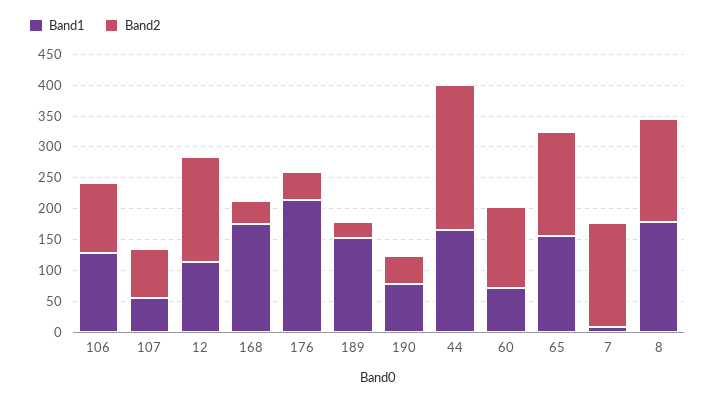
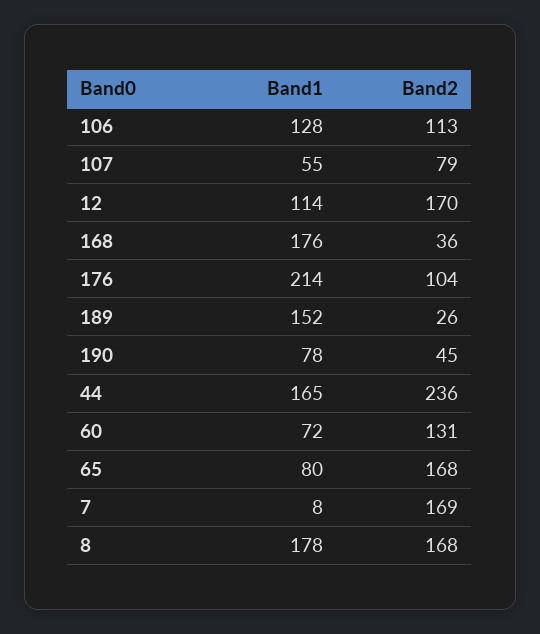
Band2, 176: 50 -> 104
Band1, 65: 150 -> 80

